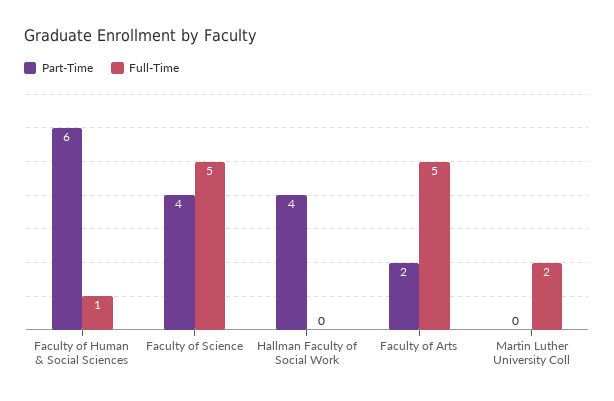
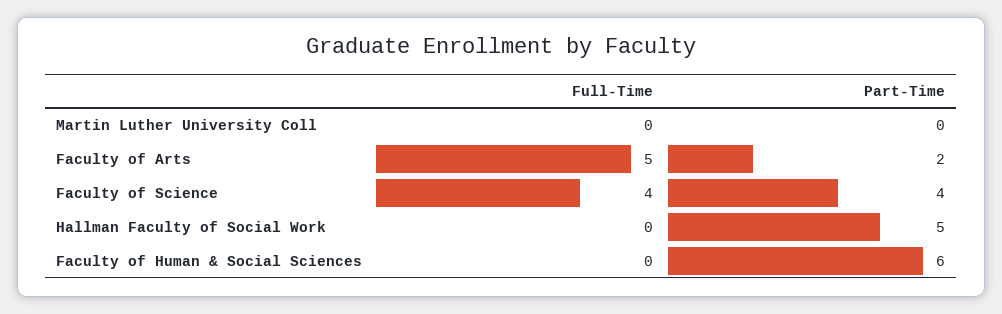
Full-Time, Faculty of Human & Social Sciences: 1 -> 0
Full-Time, Faculty of Science: 5 -> 4
Part-Time, Hallman Faculty of Social Work: 4 -> 5
Full-Time, Martin Luther University Coll: 2 -> 0

